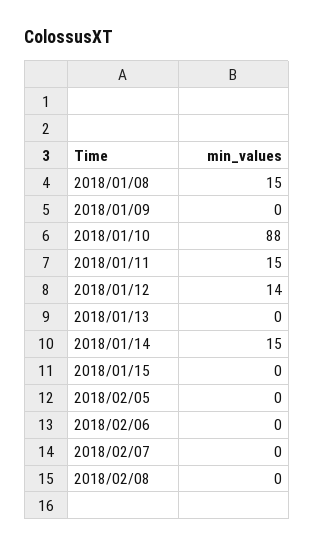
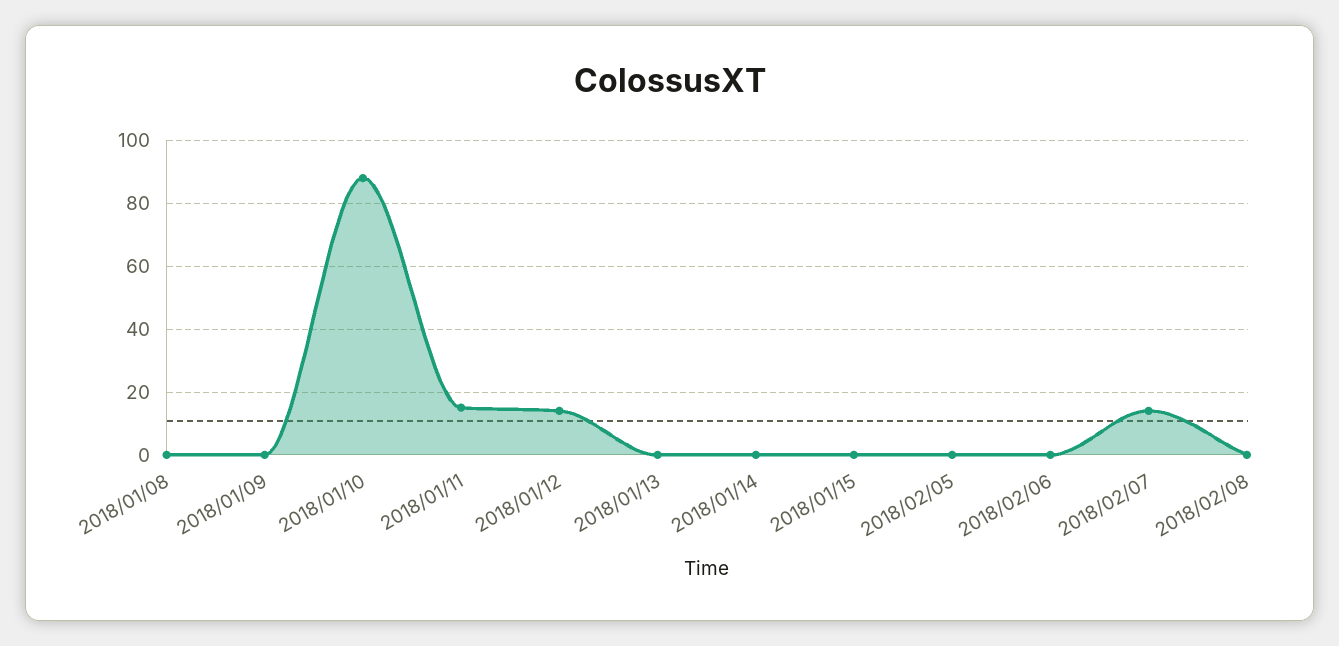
2018/01/08: 15 -> 0
2018/01/14: 15 -> 0
2018/02/07: 0 -> 15

